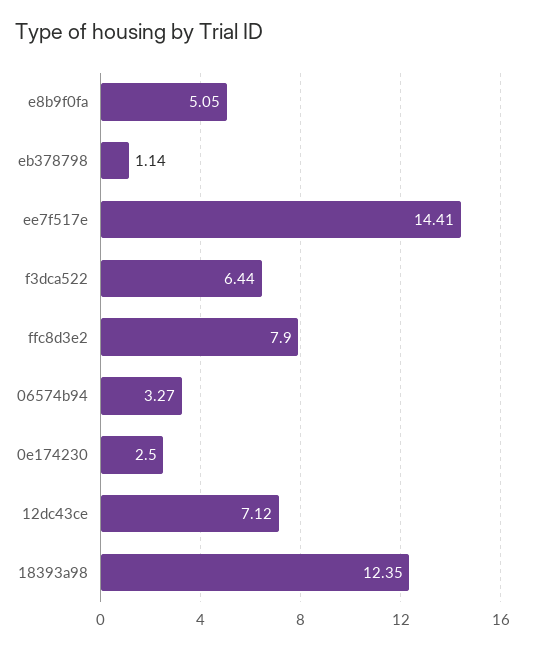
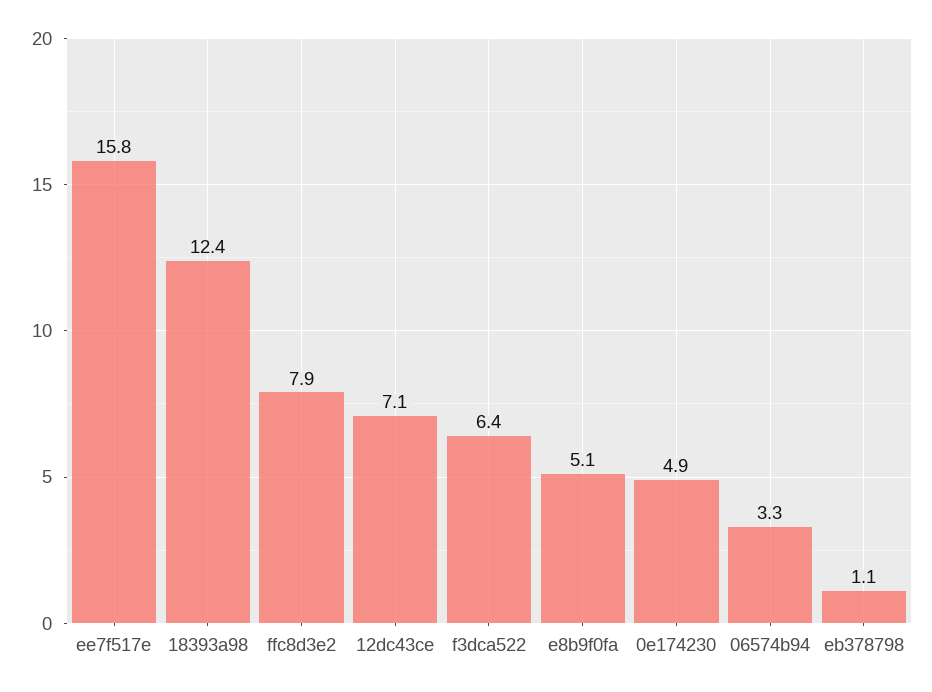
ee7f517e: 14.41 -> 15.8
0e174230: 2.5 -> 4.9

